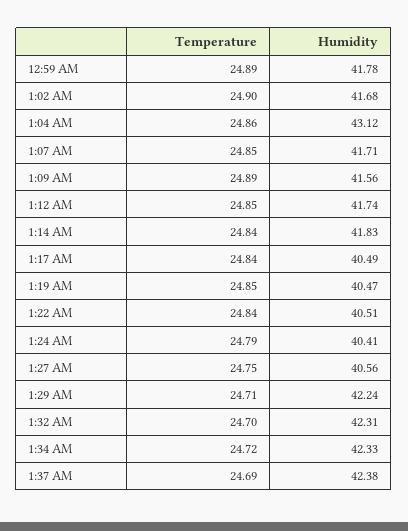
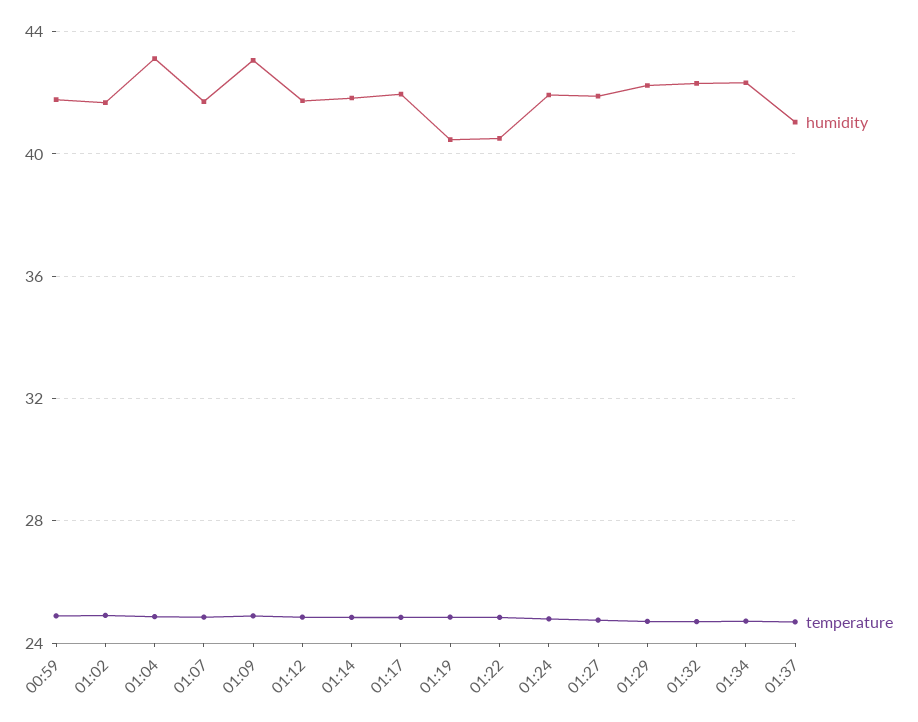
Humidity, 1:09 AM: 41.56 -> 43
Humidity, 1:17 AM: 40.49 -> 42
Humidity, 1:24 AM: 40.41 -> 42
Humidity, 1:27 AM: 40.56 -> 42
Humidity, 1:37 AM: 42.38 -> 41

